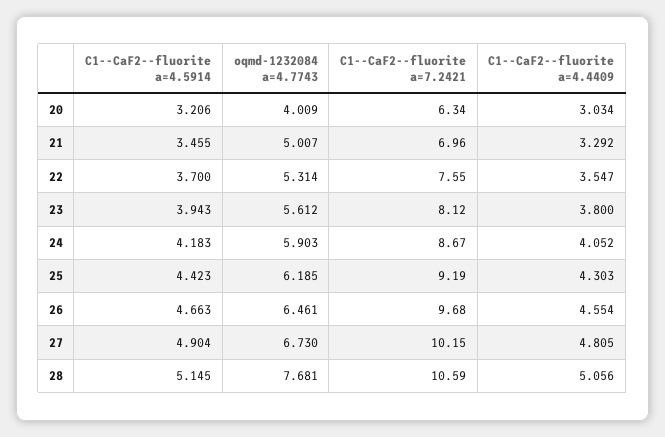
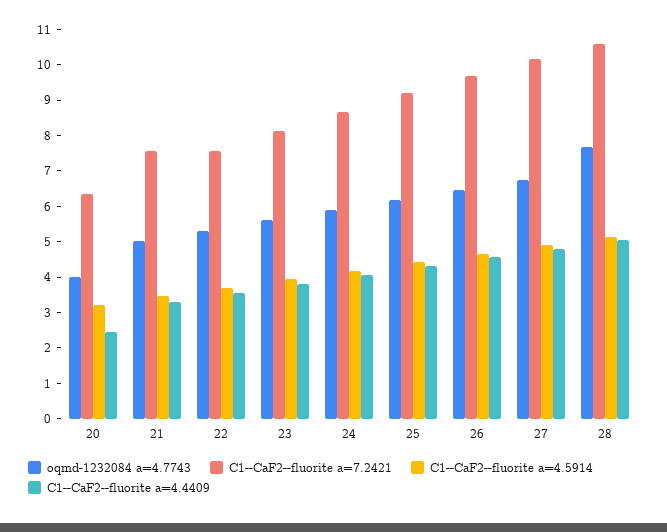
C1--CaF2--fluorite a=4.4409, 20: 3.034 -> 2.5
C1--CaF2--fluorite a=7.2421, 21: 6.96 -> 7.5

